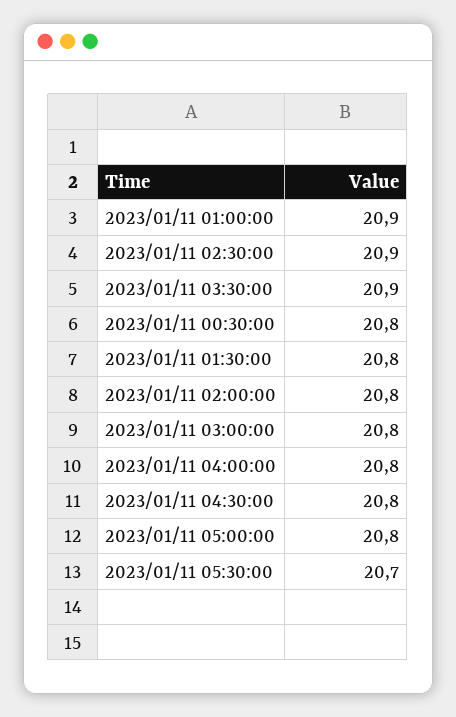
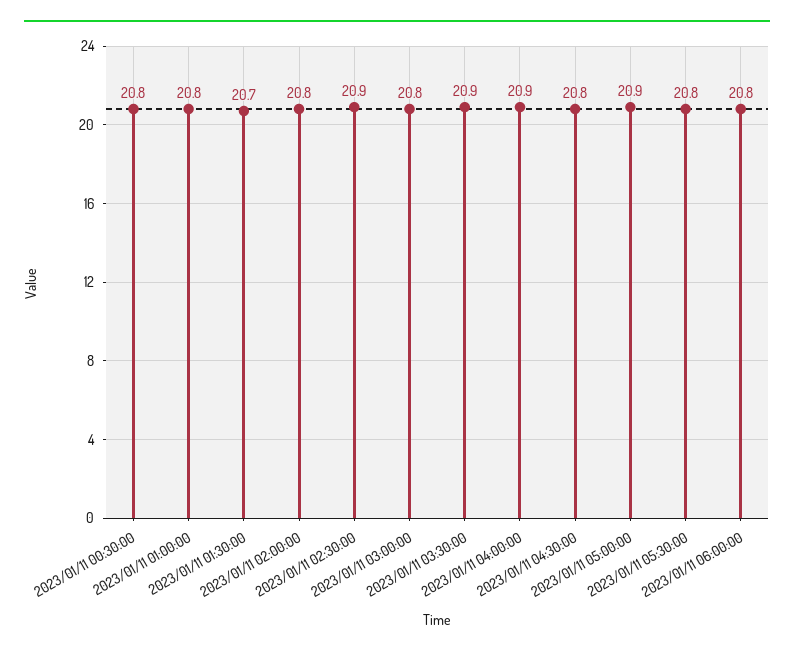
2023/01/11 01:00:00: 20.9 -> 20.8
2023/01/11 01:30:00: 20.8 -> 20.7
2023/01/11 04:00:00: 20.8 -> 20.9
2023/01/11 05:00:00: 20.8 -> 20.9
2023/01/11 05:30:00: 20.7 -> 20.8
2023/01/11 06:00:00: none -> 20.8

